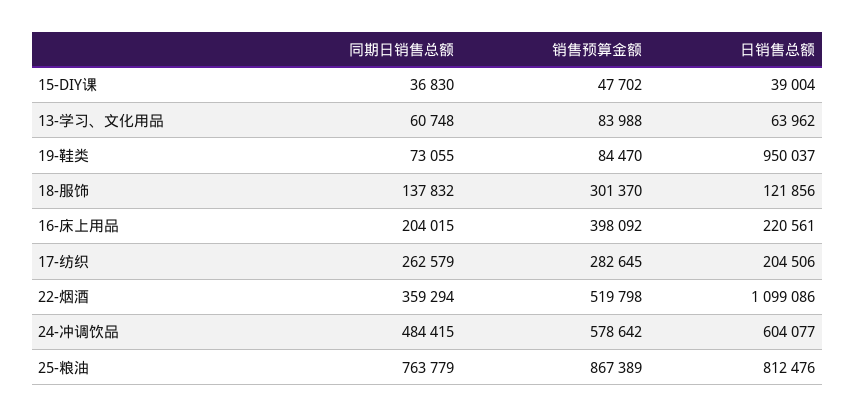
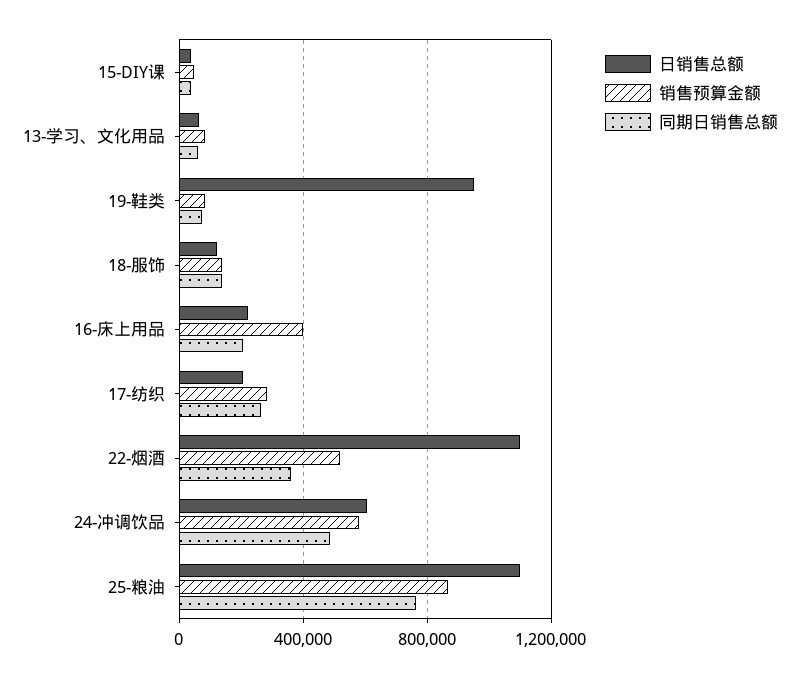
销售预算金额, 18-服饰: 301370 -> 150000
日销售总额, 25-粮油: 812476 -> 1100000

